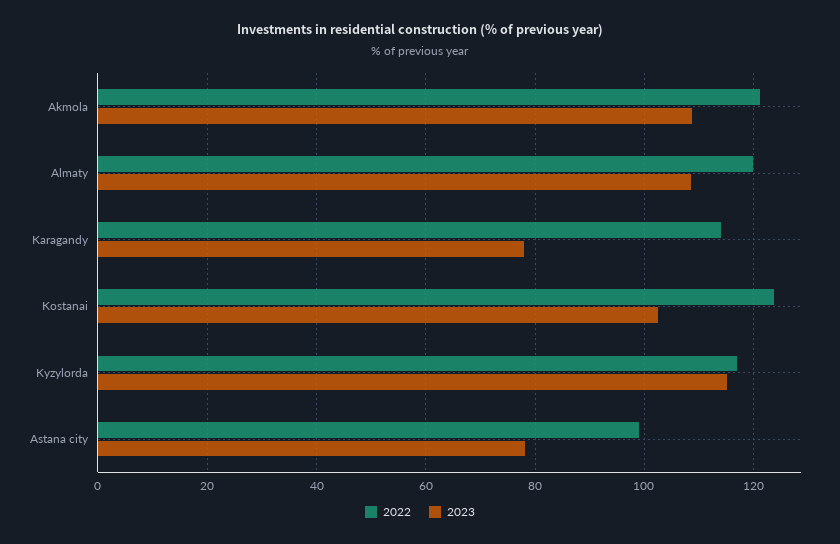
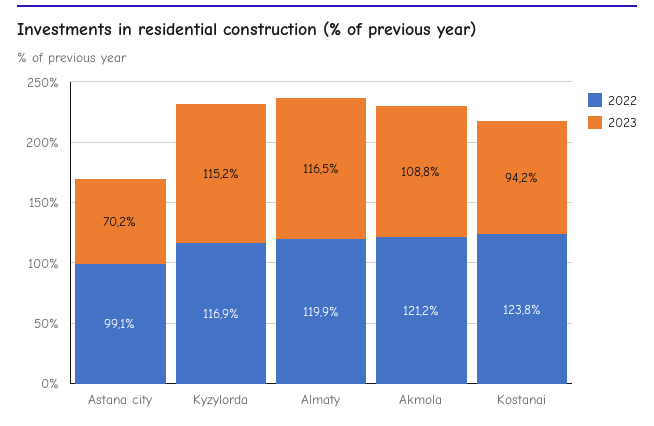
2023, Almaty: 108 -> 116.5
2022, Karagandy: 114 -> none
2023, Karagandy: 78 -> none
2023, Kostanai: 102 -> 94.2
2023, Astana city: 78 -> 70.2

